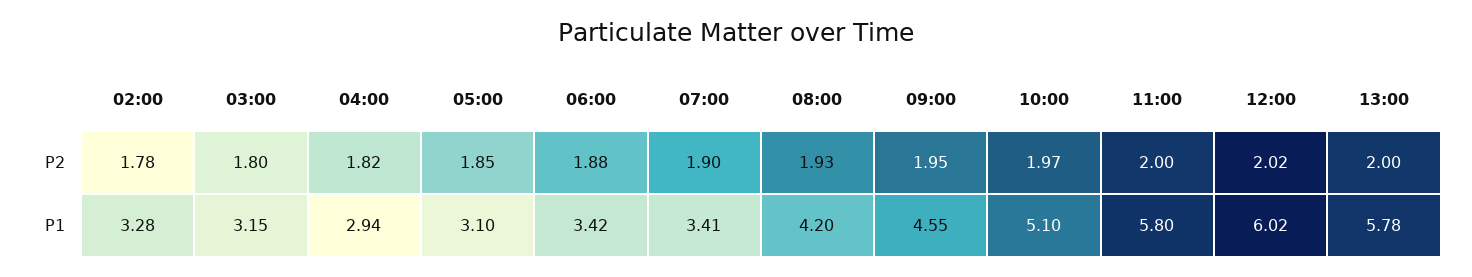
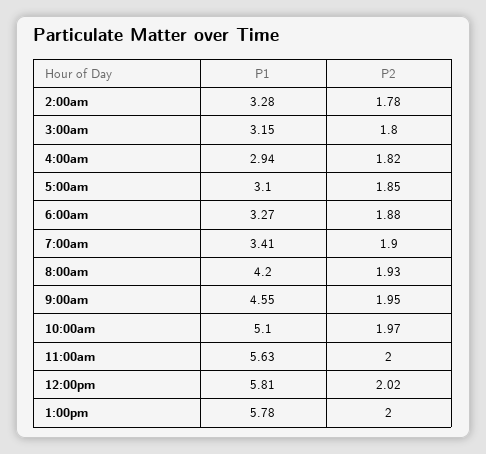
06:00, P1: 3.42 -> 3.27
11:00, P1: 5.8 -> 5.63
12:00, P1: 6.02 -> 5.81

